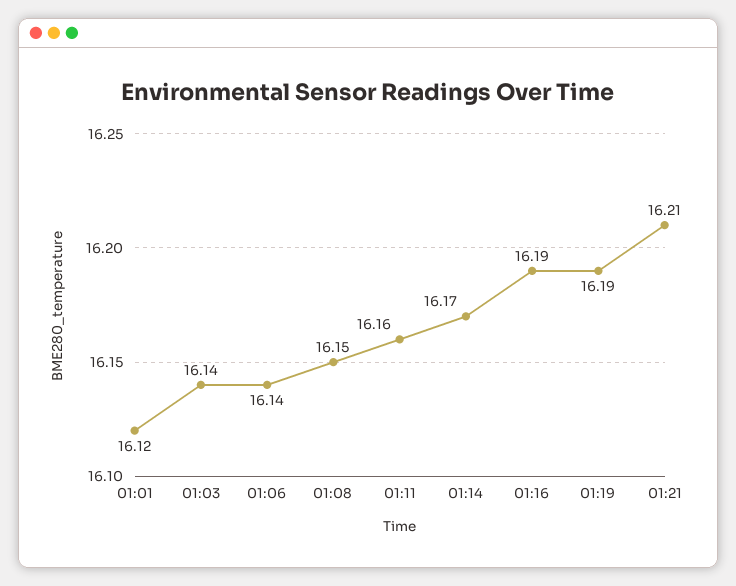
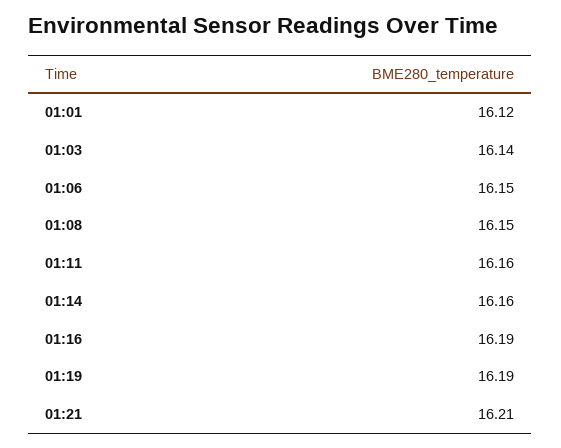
01:06: 16.14 -> 16.15
01:14: 16.17 -> 16.16

